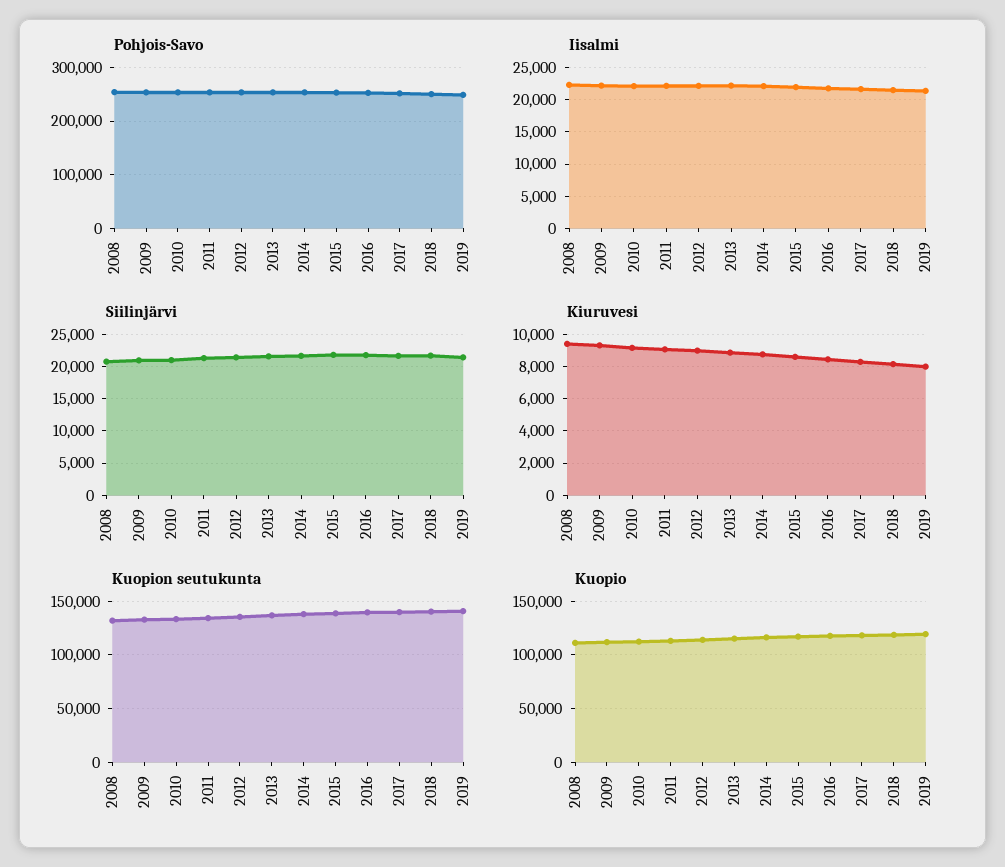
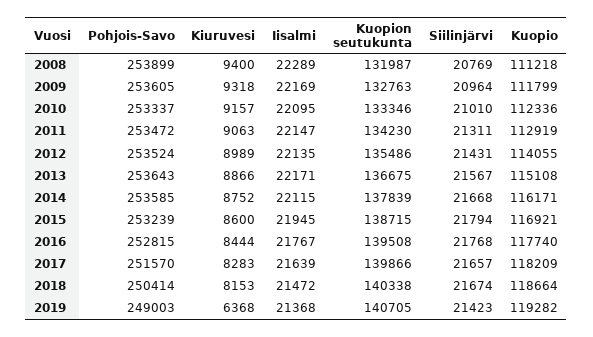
Kiuruvesi, 2019: 8000 -> 6368

